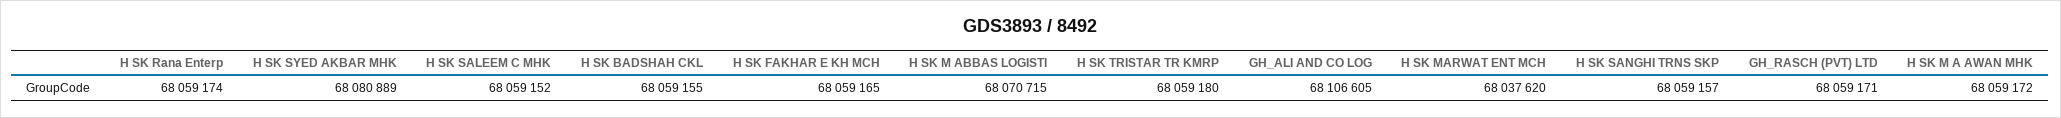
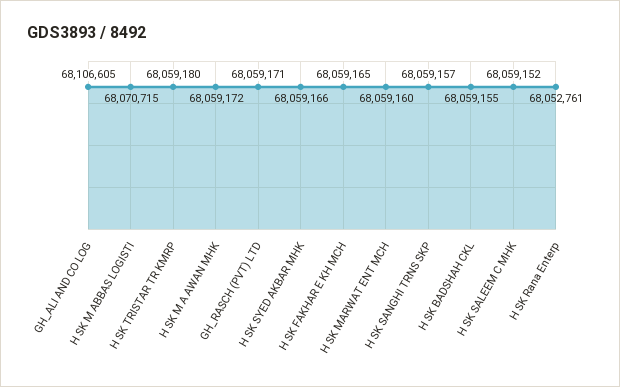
H SK Rana Enterp: 68059174 -> 68052761
H SK SYED AKBAR MHK: 68080889 -> 68059166
H SK MARWAT ENT MCH: 68037620 -> 68059160

